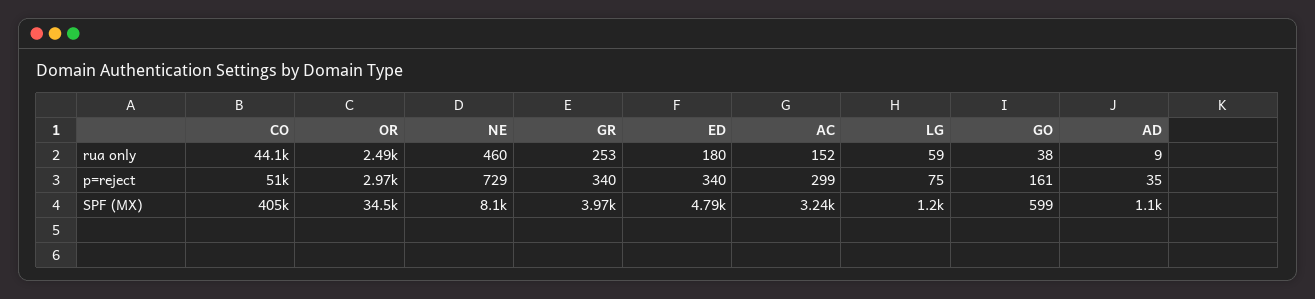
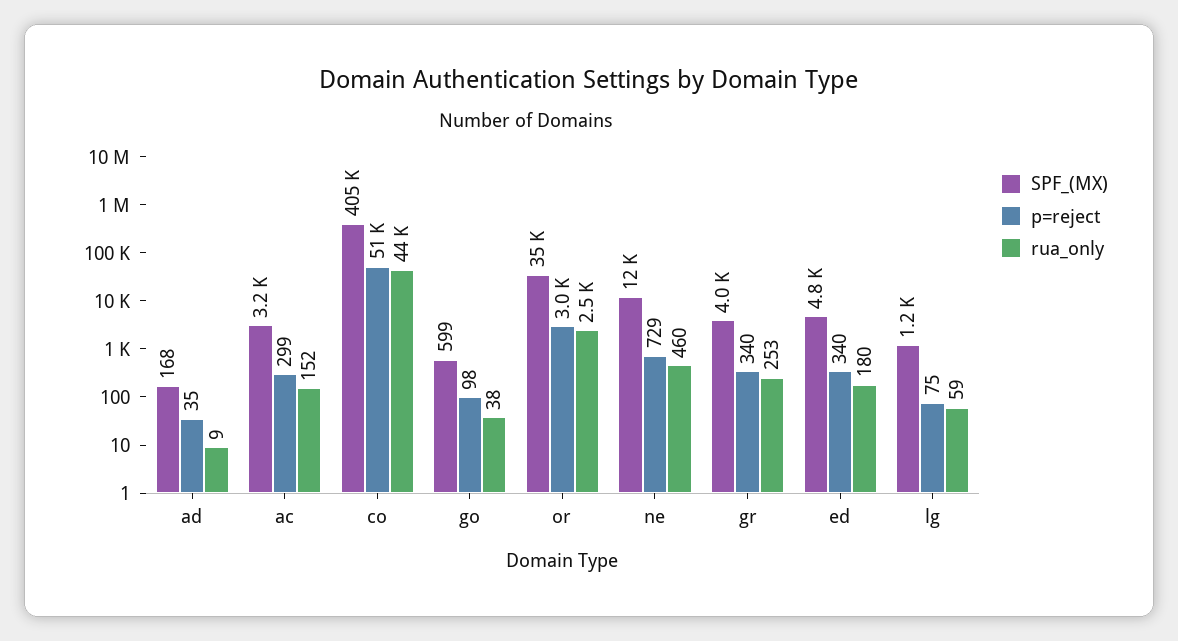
p=reject, GO: 161 -> 98
SPF (MX), NE: 8100 -> 12000
SPF (MX), AD: 1100 -> 168

